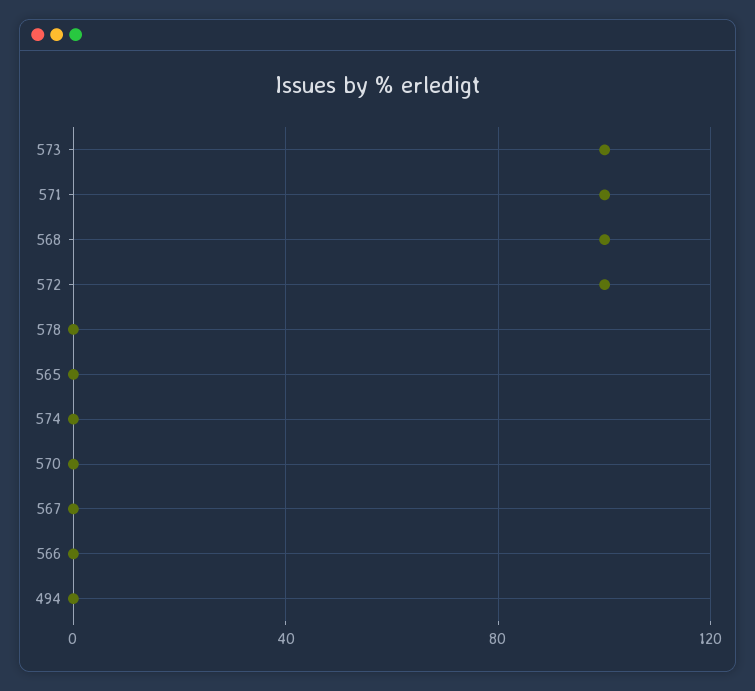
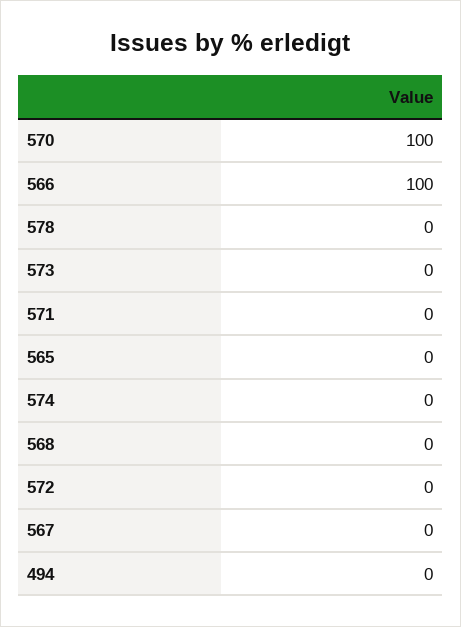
573: 100 -> 0
571: 100 -> 0
568: 100 -> 0
572: 100 -> 0
570: 0 -> 100
566: 0 -> 100

